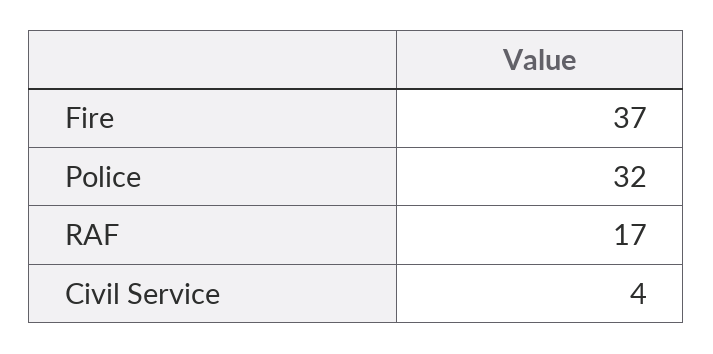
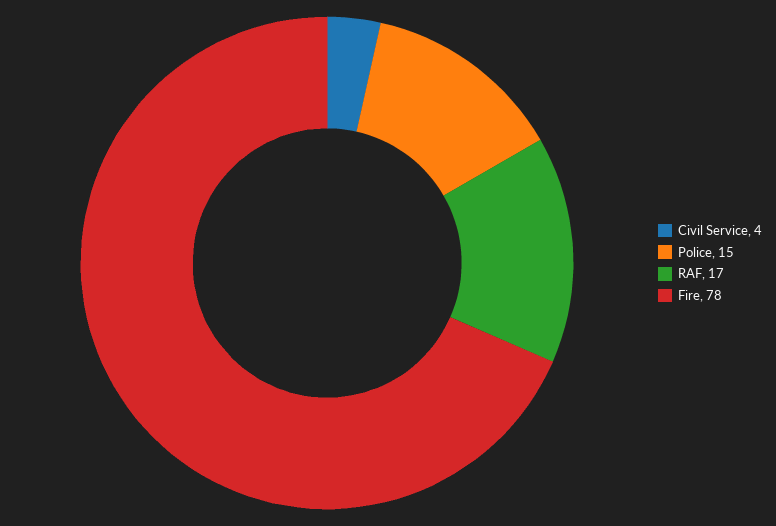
Fire: 37 -> 78
Police: 32 -> 15

